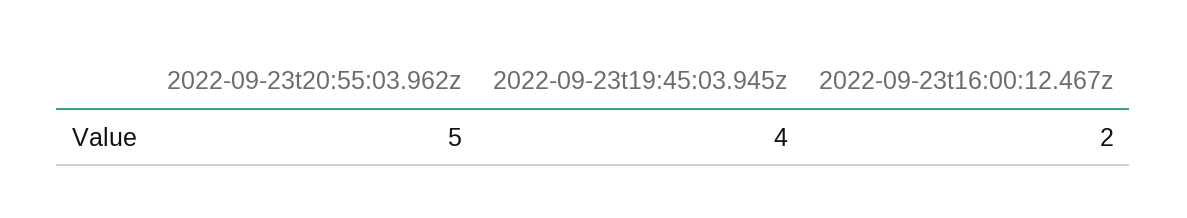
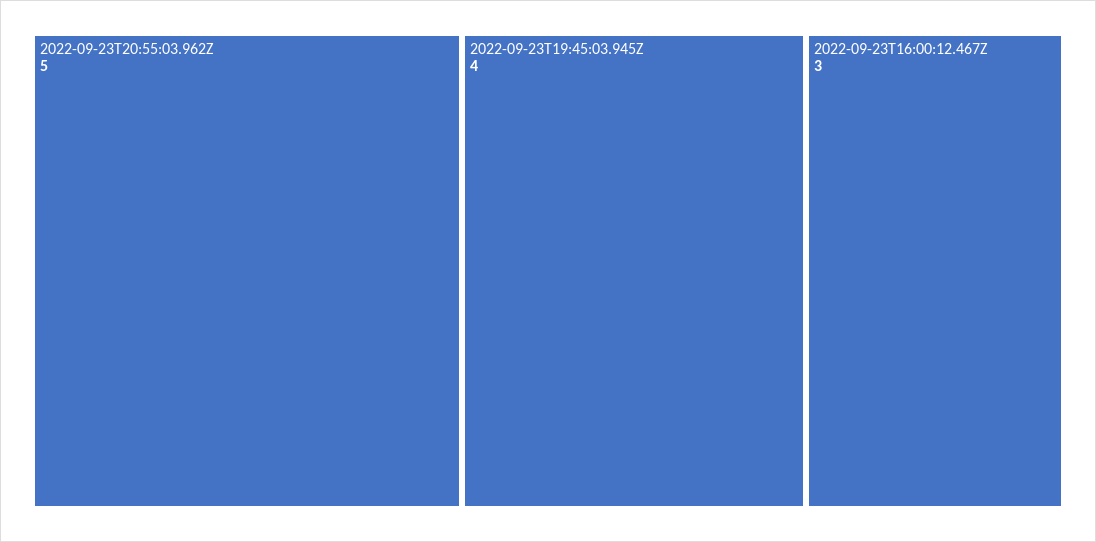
2022-09-23t16:00:12.467z: 2 -> 3

